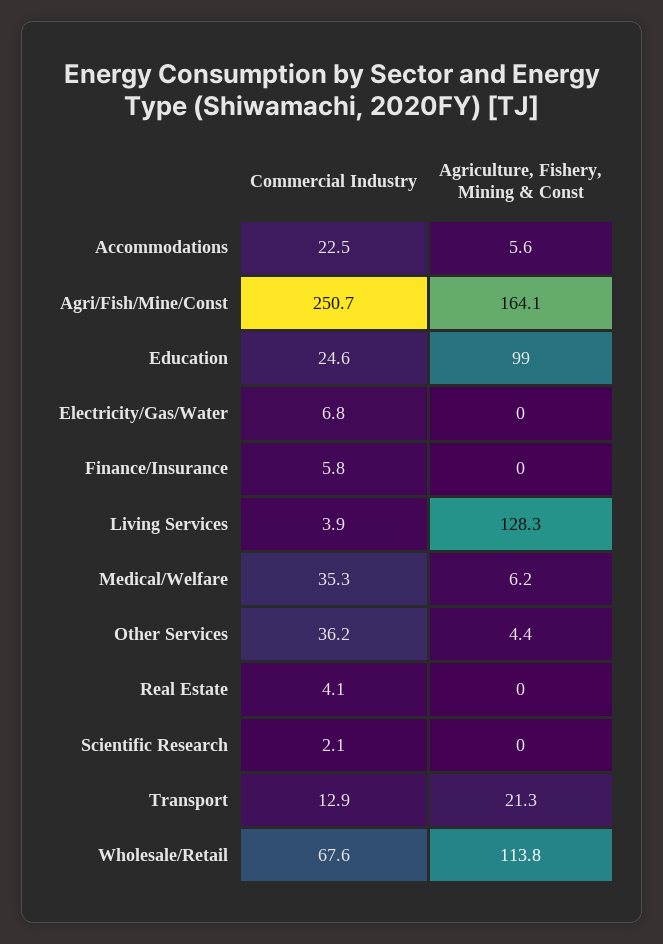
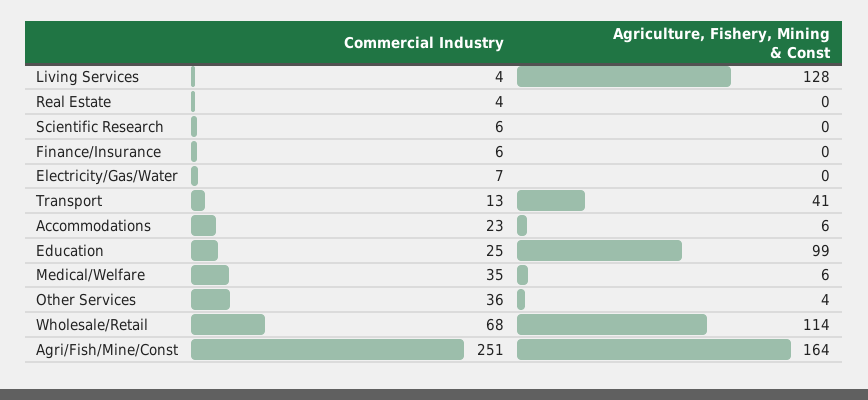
Commercial Industry, Scientific Research: 2.1 -> 6
Agriculture, Fishery, Mining & Const, Transport: 21.3 -> 41

